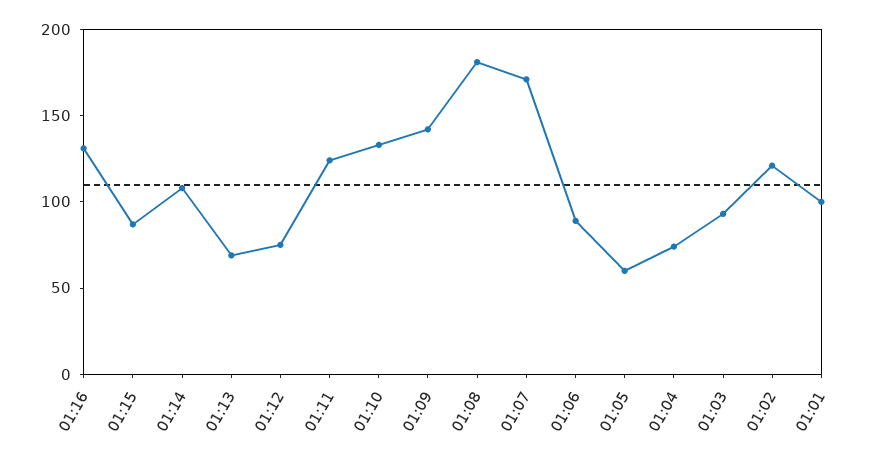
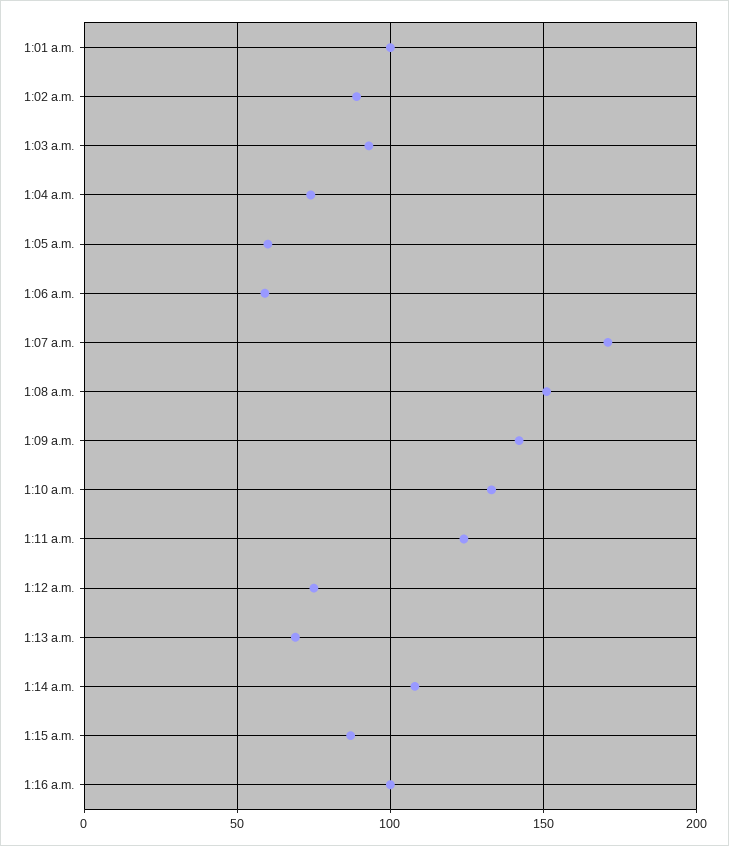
01:16: 130 -> 100
01:08: 180 -> 150
01:06: 90 -> 60
01:02: 120 -> 90

